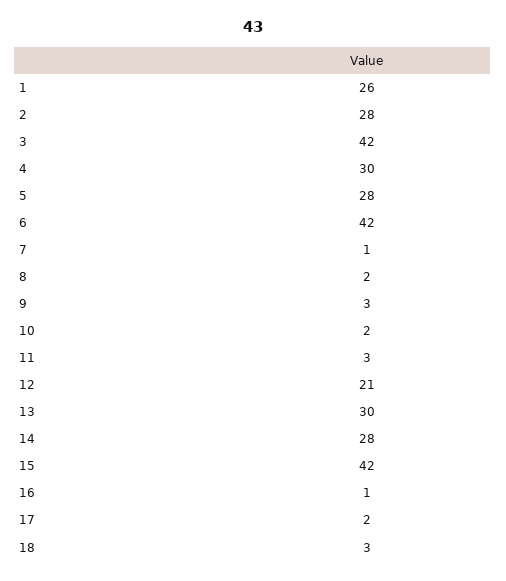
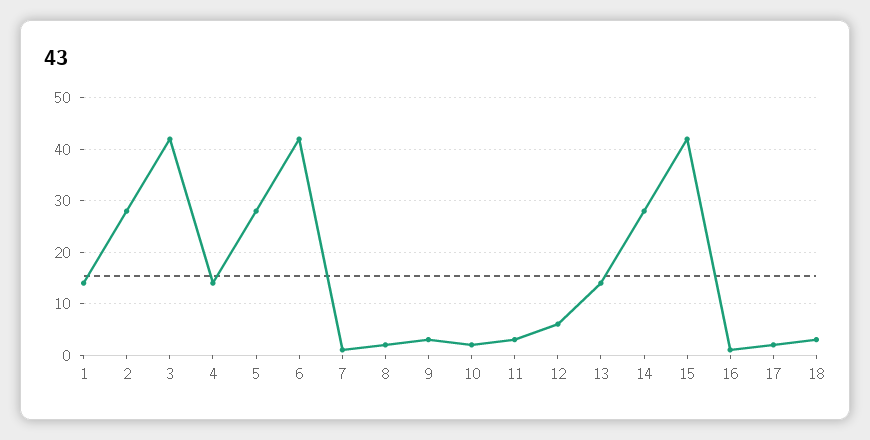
1: 26 -> 15
4: 30 -> 15
12: 21 -> 5
13: 30 -> 15

